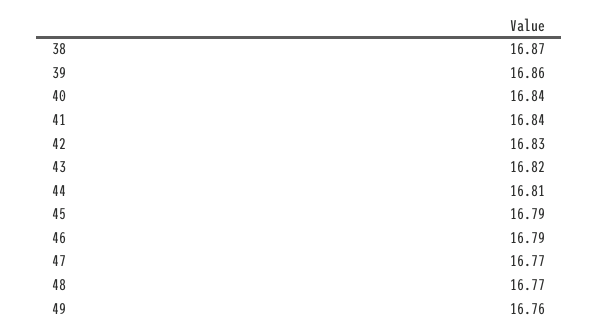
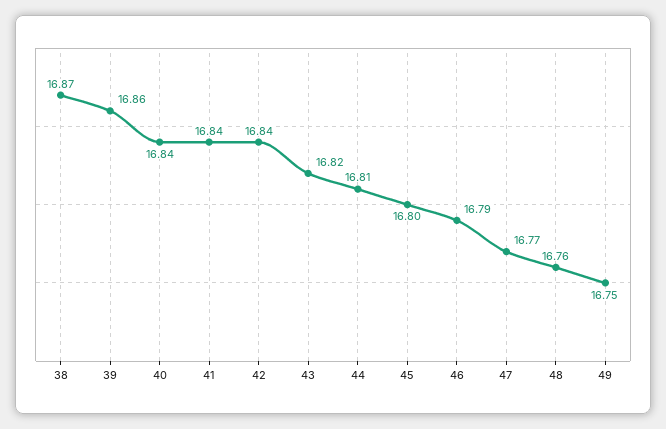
42: 16.83 -> 16.84
45: 16.79 -> 16.8
48: 16.77 -> 16.76
49: 16.76 -> 16.75

